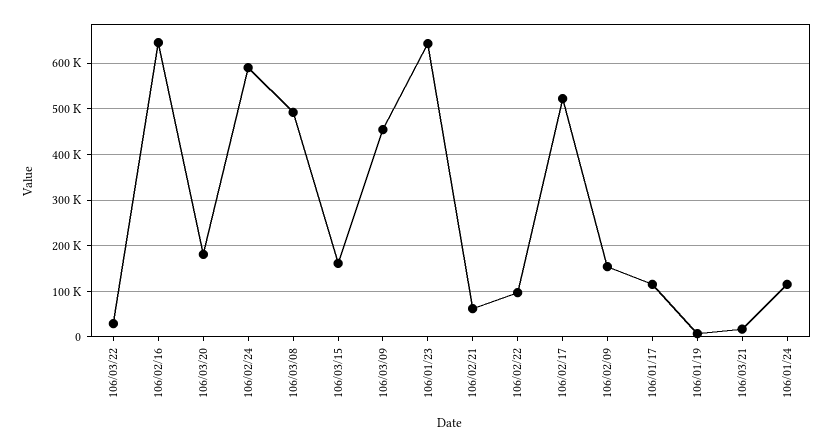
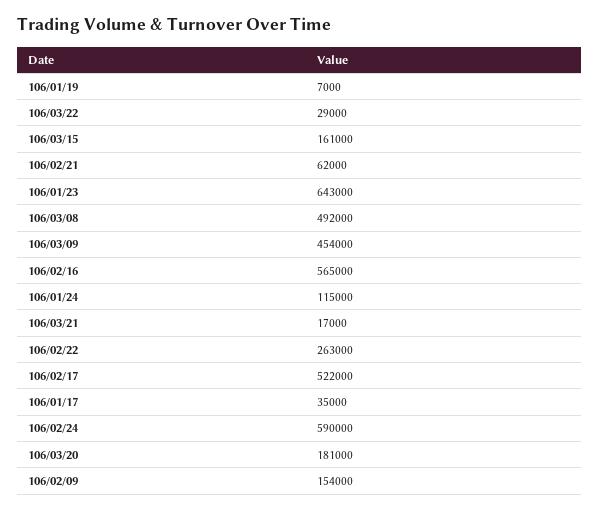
106/02/16: 640000 -> 565000
106/02/22: 100000 -> 263000
106/01/17: 120000 -> 35000

